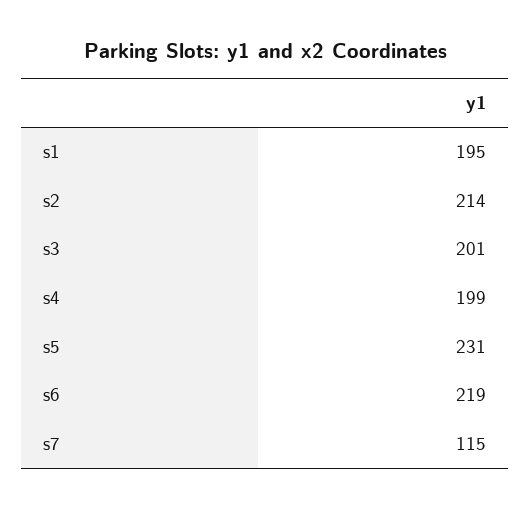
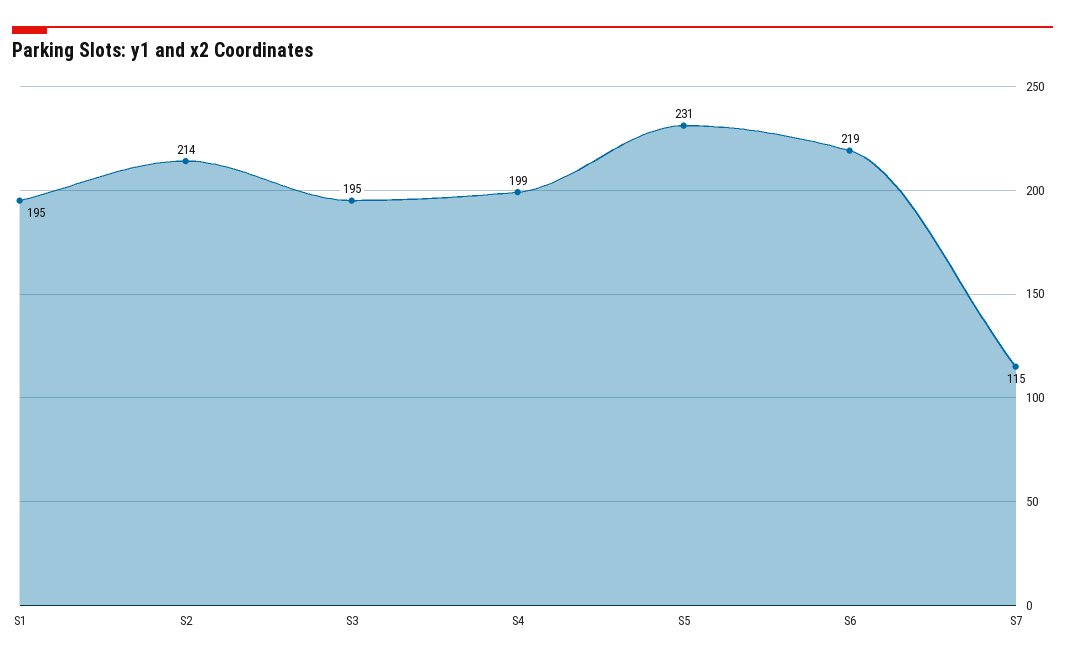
s3: 201 -> 195

